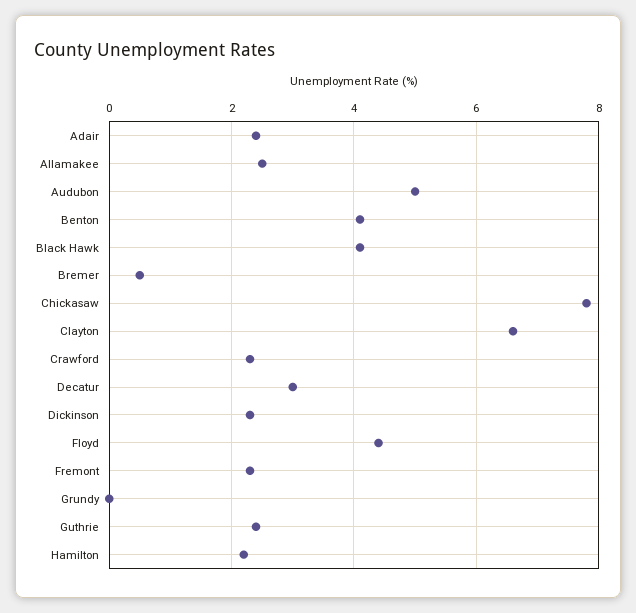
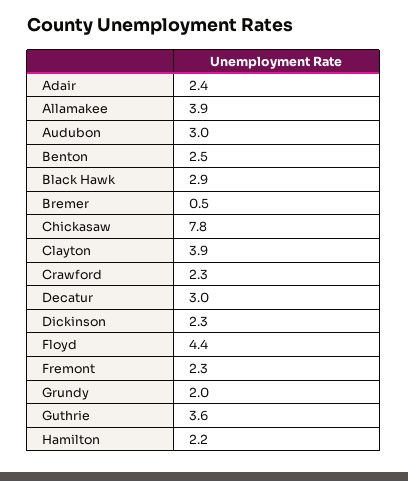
Allamakee: 2.5 -> 3.9
Audubon: 5 -> 3
Benton: 4 -> 2.5
Black Hawk: 4 -> 2.9
Clayton: 6.5 -> 3.9
Grundy: 0 -> 2
Guthrie: 2.5 -> 3.6

